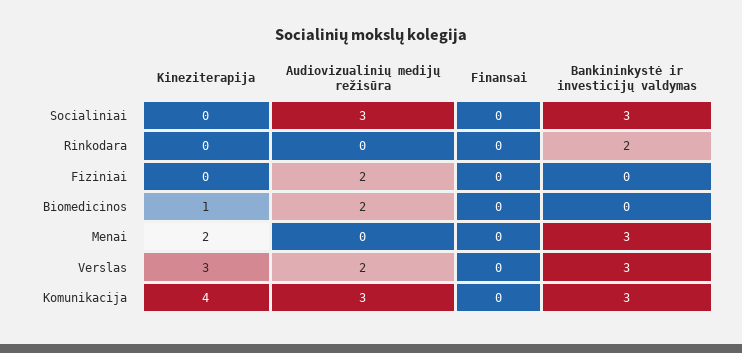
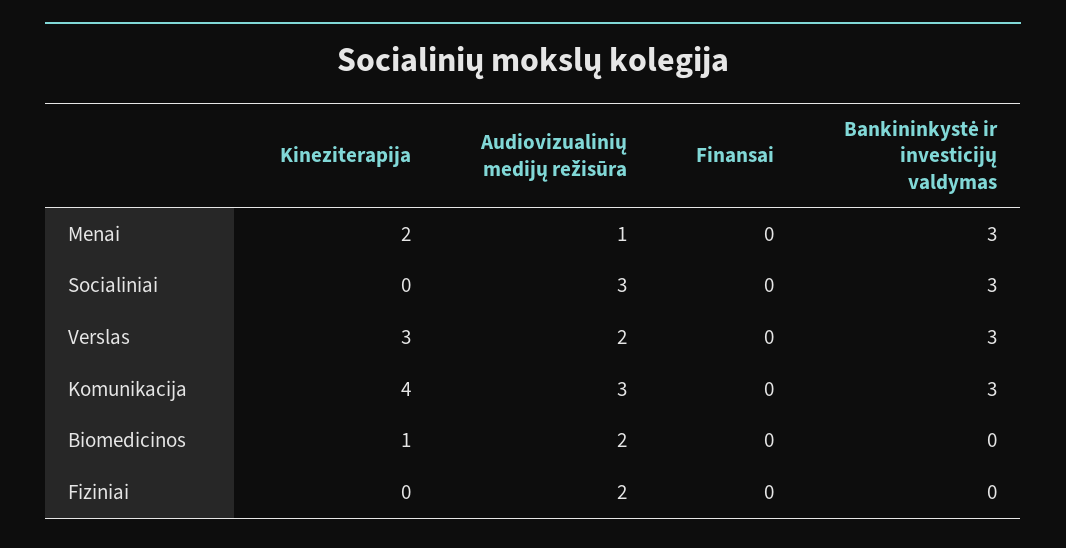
Kineziterapija, Rinkodara: 0 -> none
Audiovizualinių medijų režisūra, Rinkodara: 0 -> none
Finansai, Rinkodara: 0 -> none
Bankininkystė ir investicijų valdymas, Rinkodara: 2 -> none
Audiovizualinių medijų režisūra, Menai: 0 -> 1

